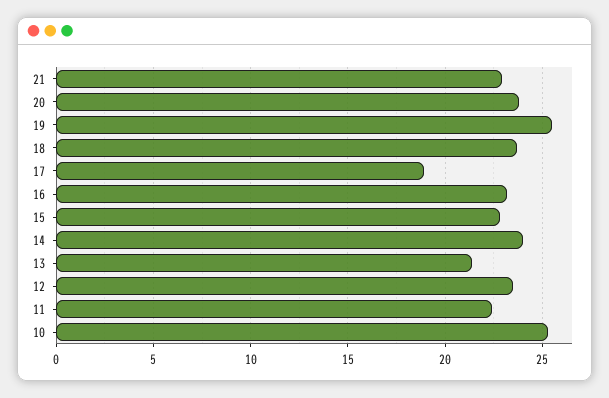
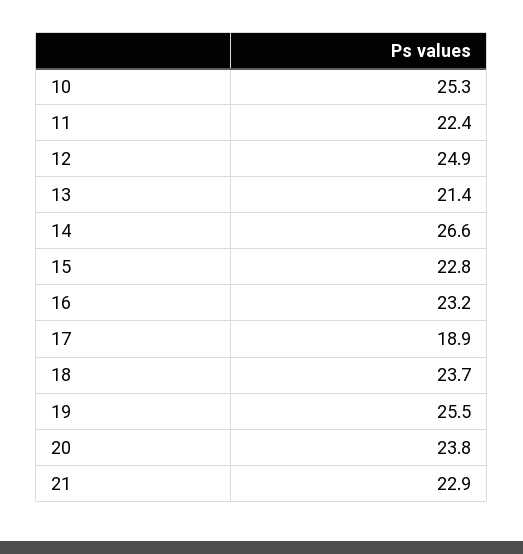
14: 24 -> 26.6
12: 23.5 -> 24.9

